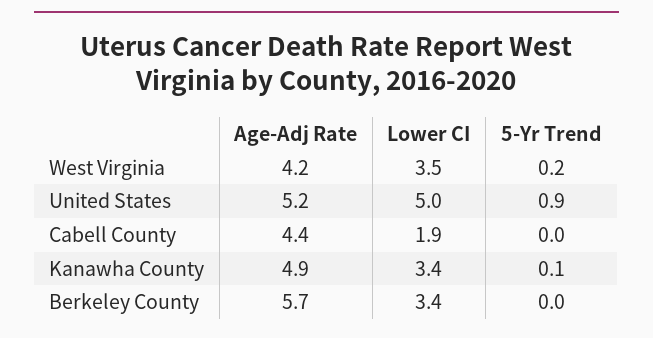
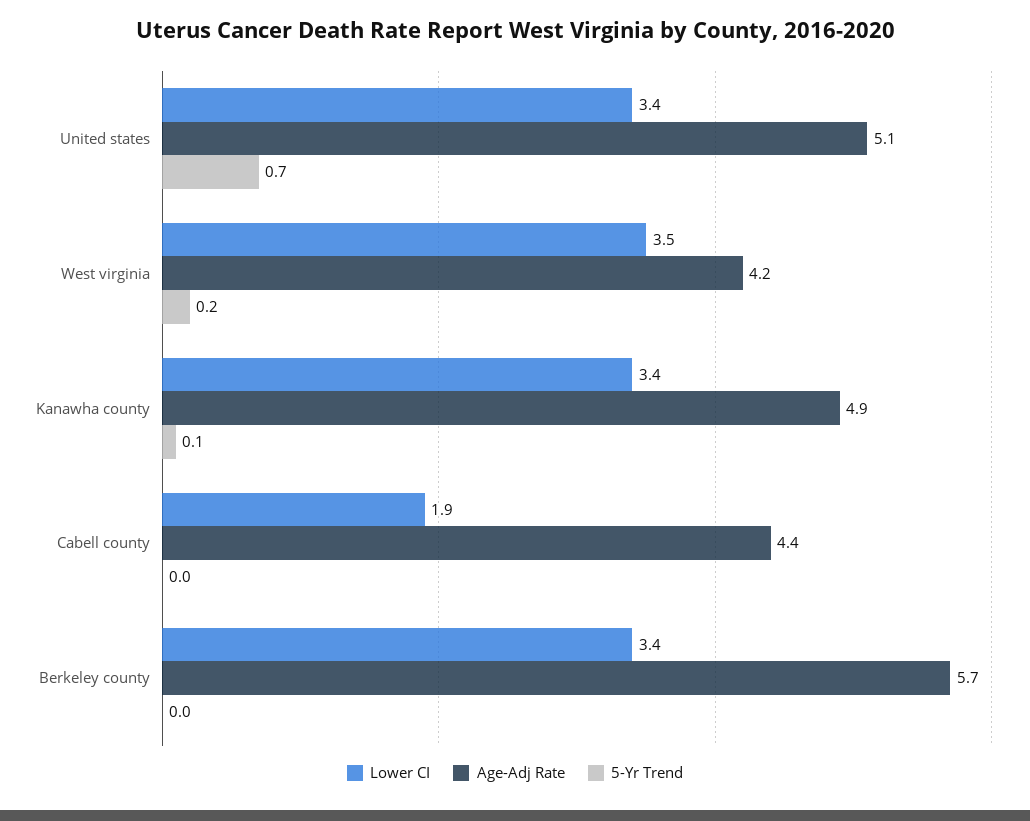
Age-Adj Rate, United States: 5.2 -> 5.1
Lower CI, United States: 5 -> 3.4
5-Yr Trend, United States: 0.9 -> 0.7

